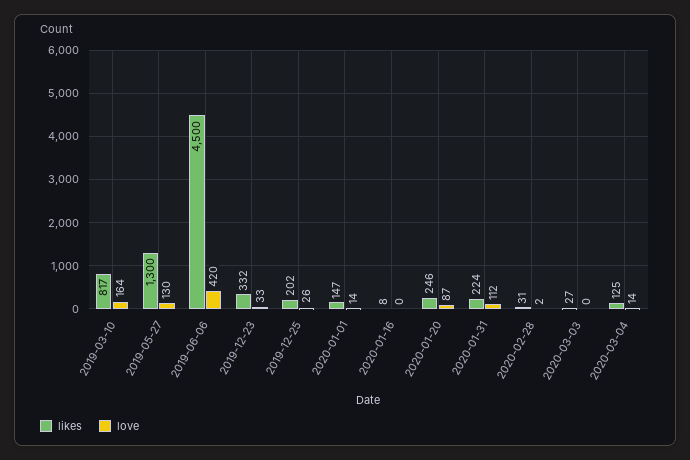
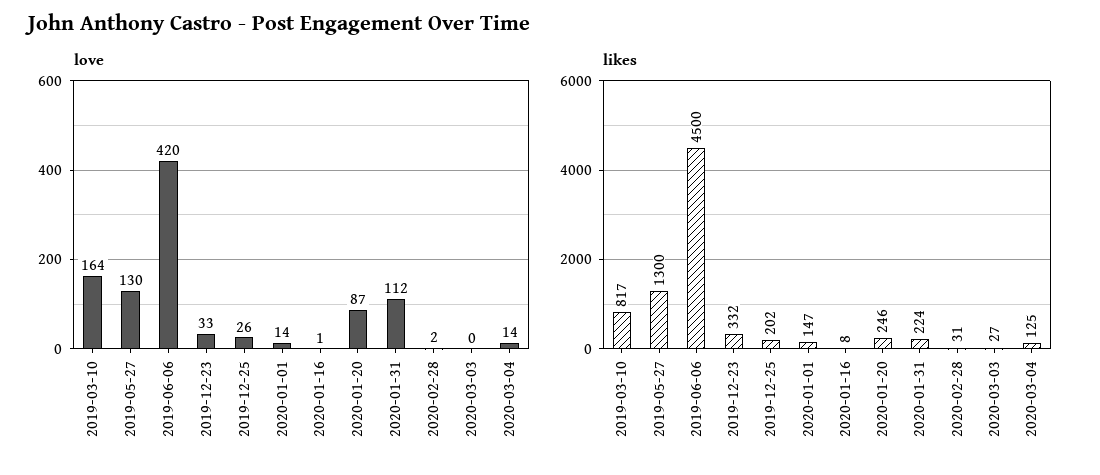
love, 2020-01-16: 0 -> 1

